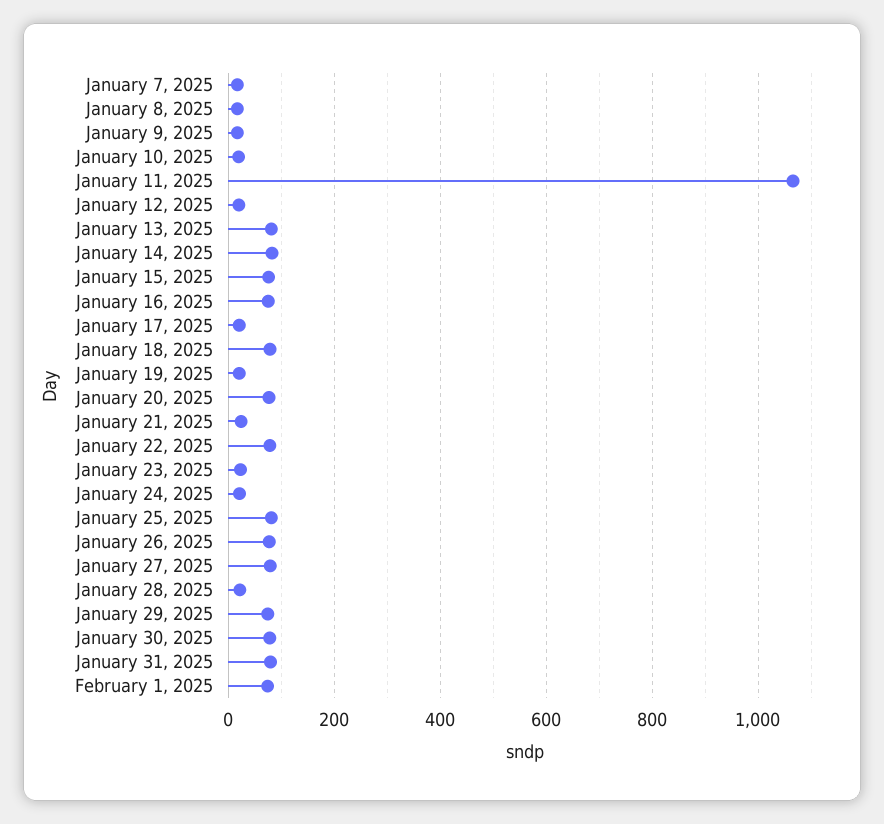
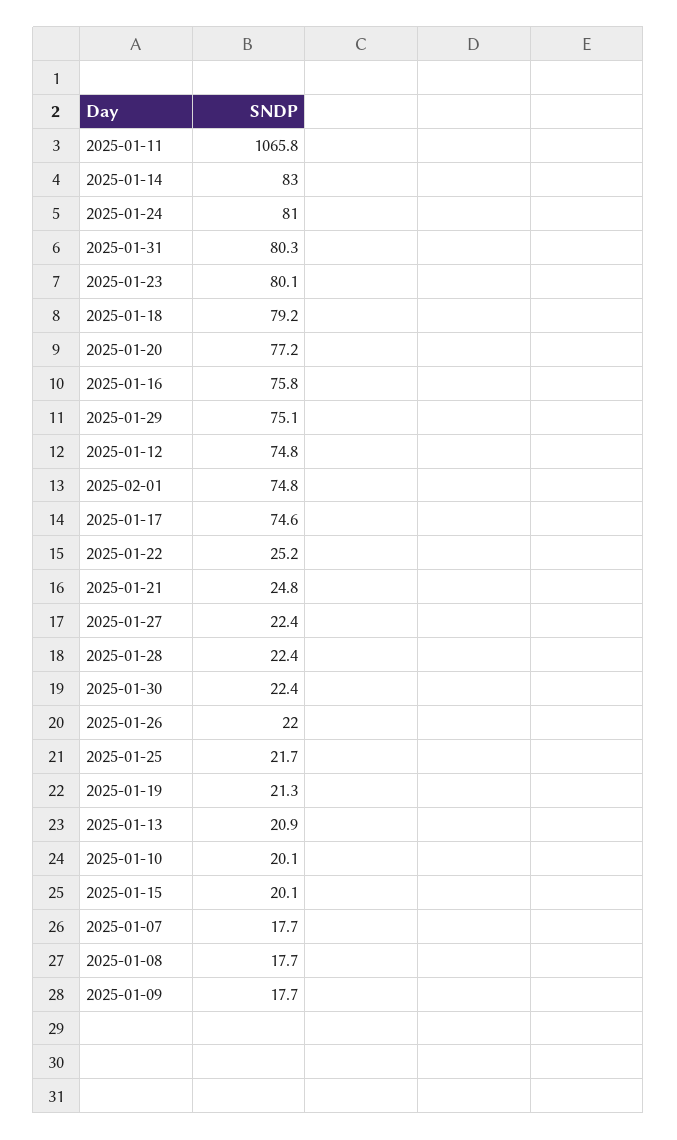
January 12, 2025: 20 -> 74.8
January 13, 2025: 80 -> 20.9
January 15, 2025: 80 -> 20.1
January 17, 2025: 20 -> 74.6
January 22, 2025: 80 -> 25.2
January 23, 2025: 20 -> 80.1
January 24, 2025: 20 -> 81
January 25, 2025: 80 -> 21.7
January 26, 2025: 80 -> 22
January 27, 2025: 80 -> 22.4
January 30, 2025: 80 -> 22.4

